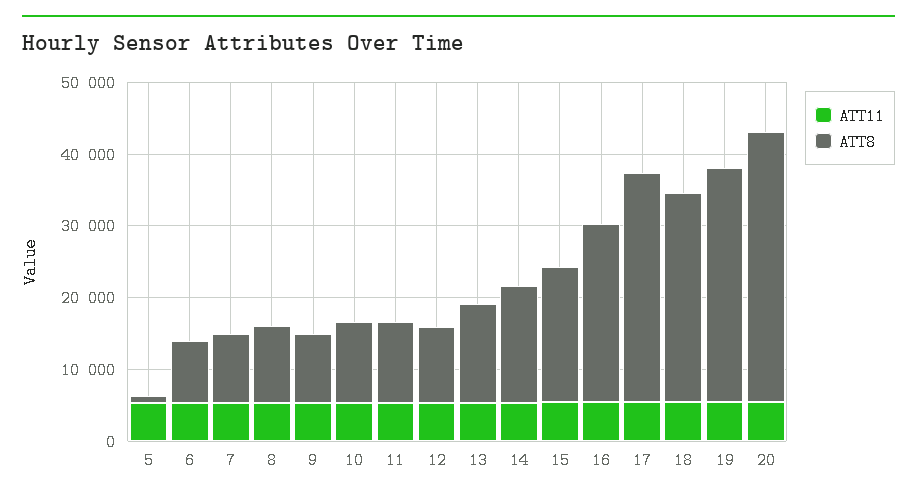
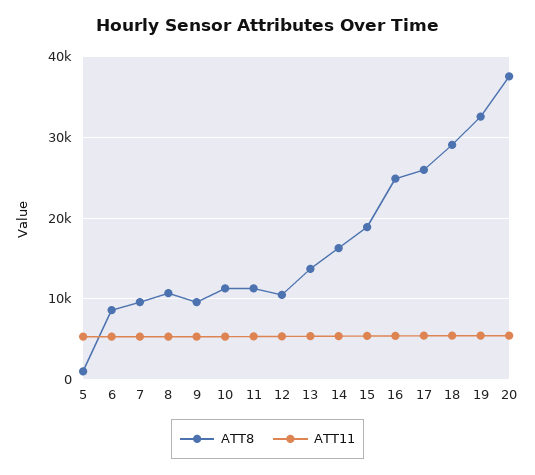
ATT8, 17: 32000 -> 26000

